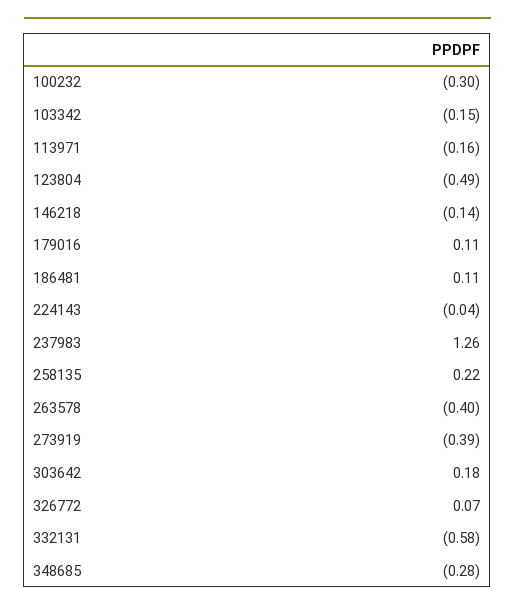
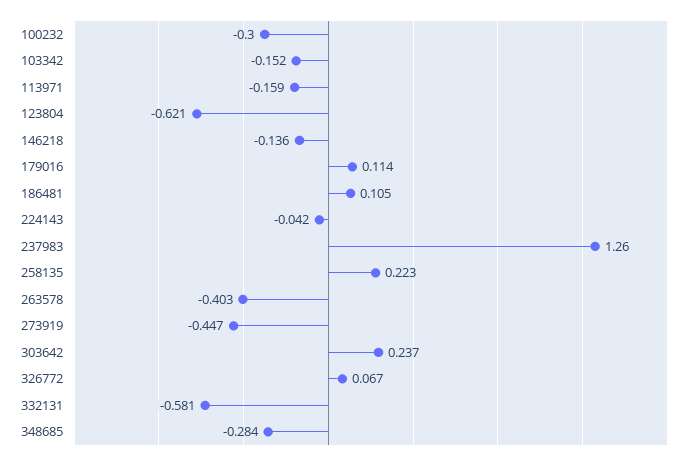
123804: -0.49 -> -0.621
273919: -0.39 -> -0.447
303642: 0.18 -> 0.237

